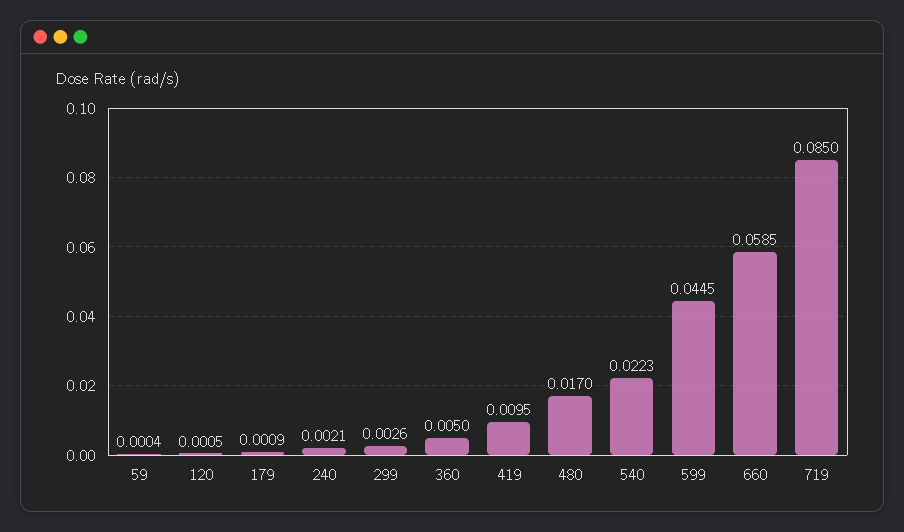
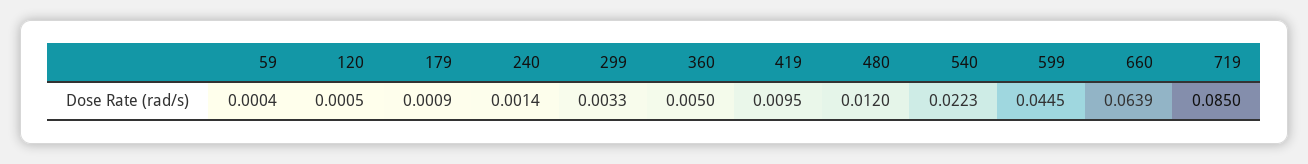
240: 0.0021 -> 0.0014
299: 0.0026 -> 0.0033
480: 0.017 -> 0.012
660: 0.0585 -> 0.0639

